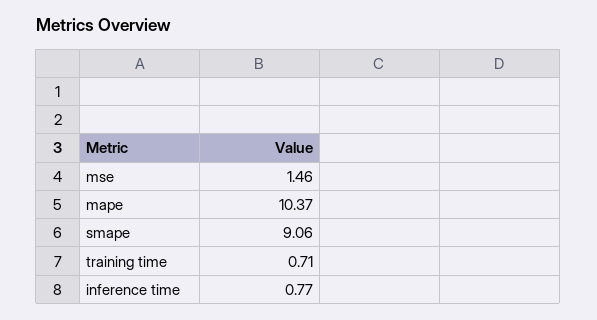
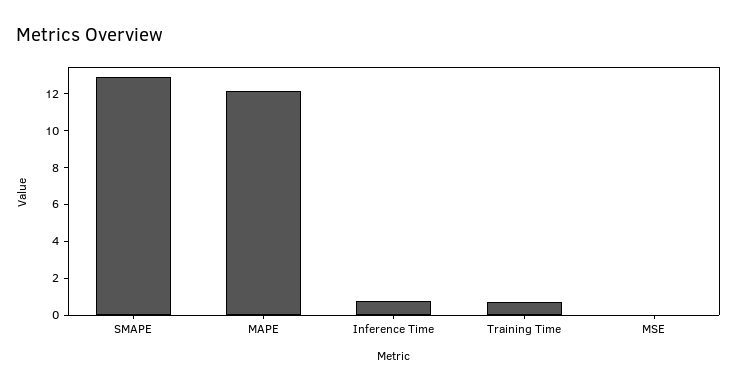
mse: 1.46 -> 0
mape: 10.37 -> 12
smape: 9.06 -> 13

